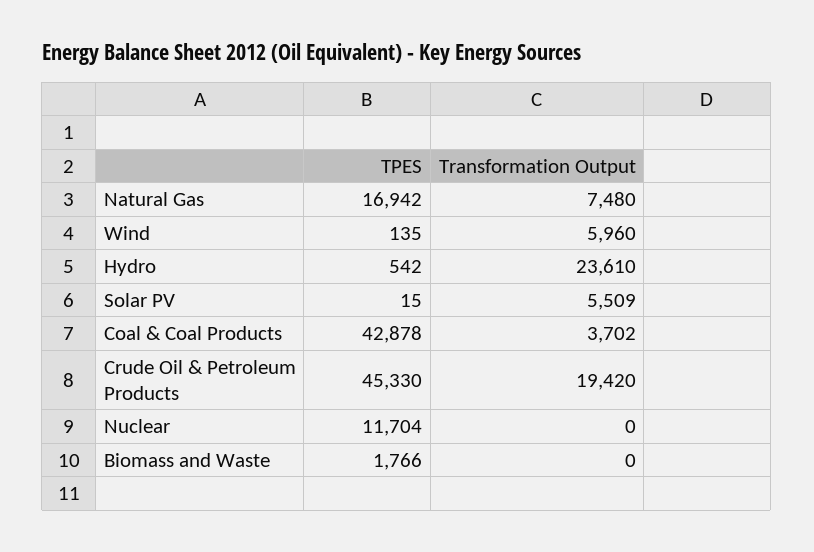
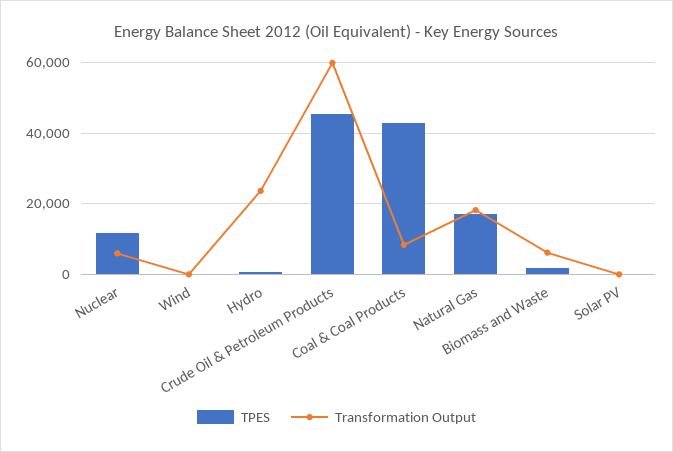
Transformation Output, Natural Gas: 7480 -> 18000
Transformation Output, Wind: 5960 -> 0
Transformation Output, Solar PV: 5509 -> 0
Transformation Output, Coal & Coal Products: 3702 -> 8000
Transformation Output, Crude Oil & Petroleum Products: 19420 -> 60000
Transformation Output, Nuclear: 0 -> 6000
Transformation Output, Biomass and Waste: 0 -> 6000

